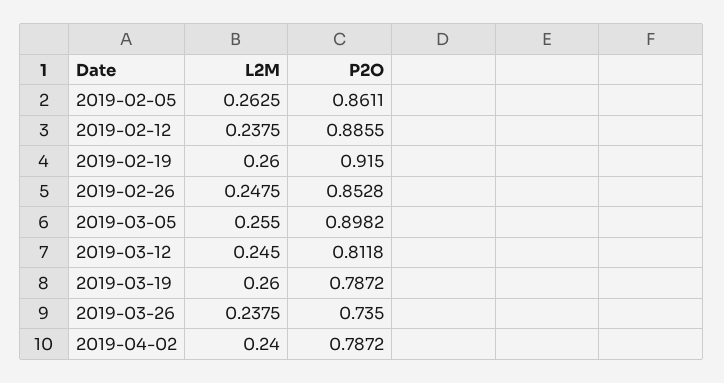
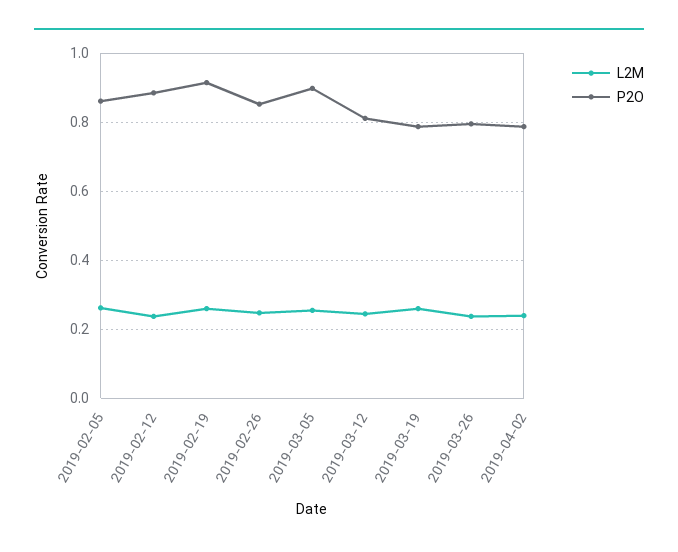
P2O, 2019-03-26: 0.735 -> 0.8

